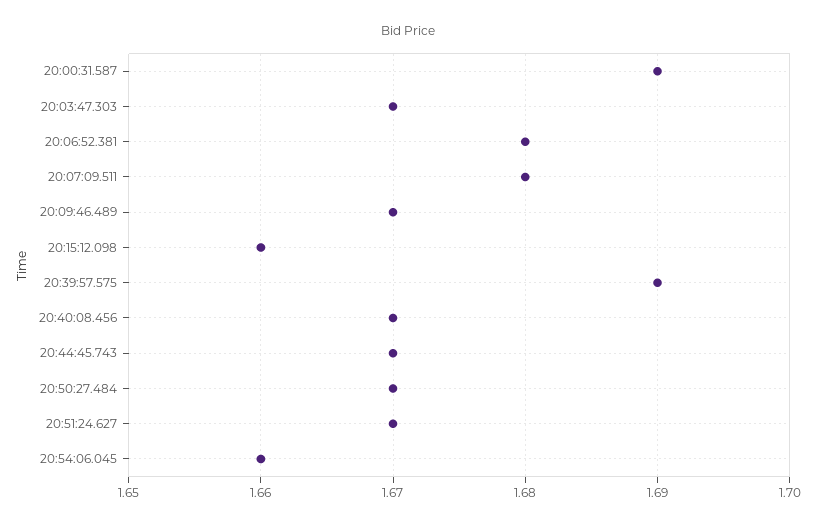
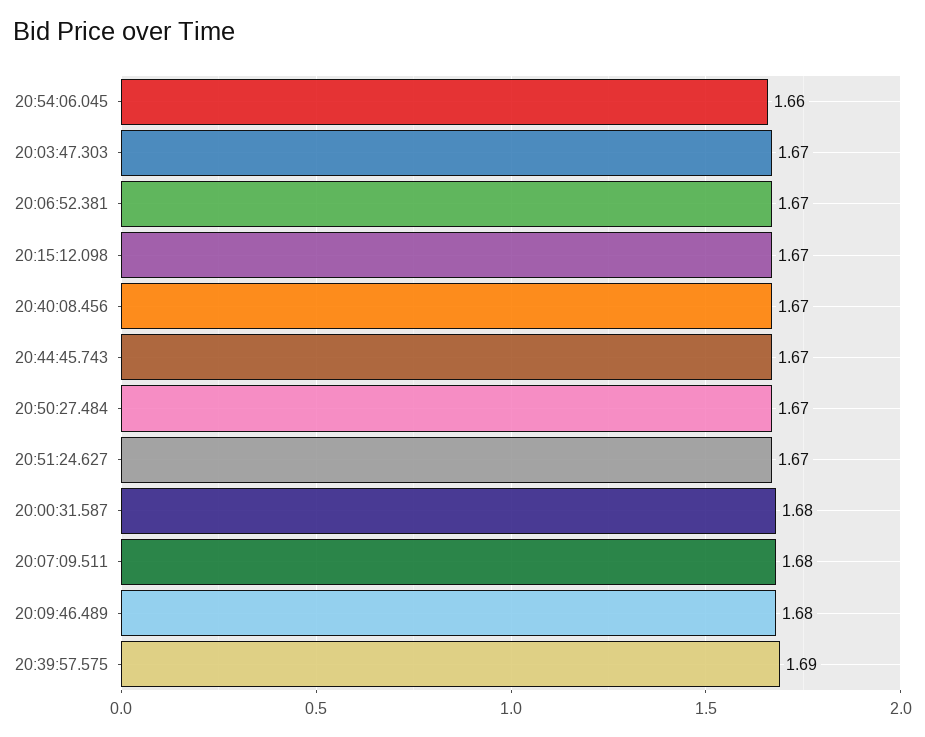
20:00:31.587: 1.69 -> 1.68
20:06:52.381: 1.68 -> 1.67
20:09:46.489: 1.67 -> 1.68
20:15:12.098: 1.66 -> 1.67

